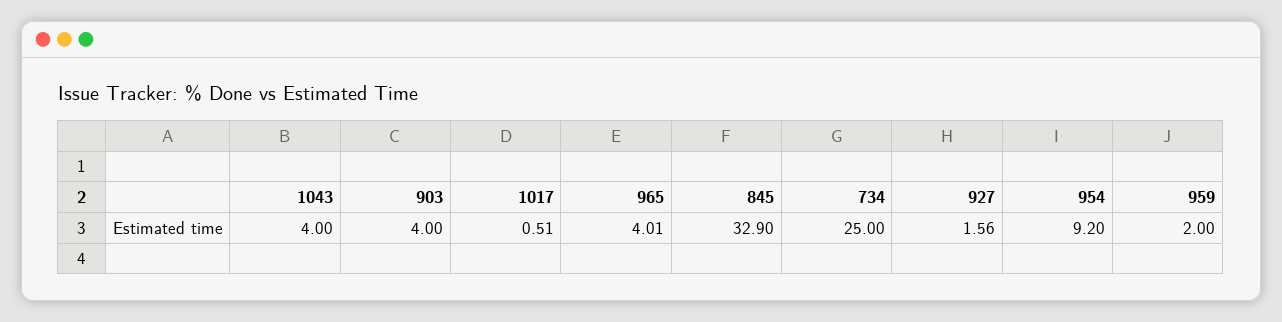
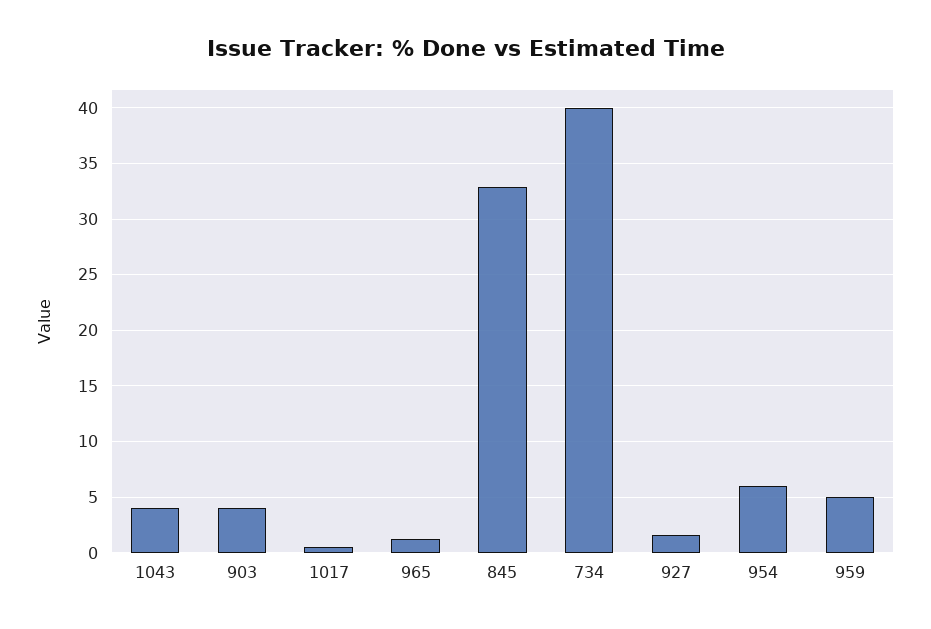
965: 4.01 -> 1
734: 25 -> 40
954: 9.2 -> 6
959: 2 -> 5

